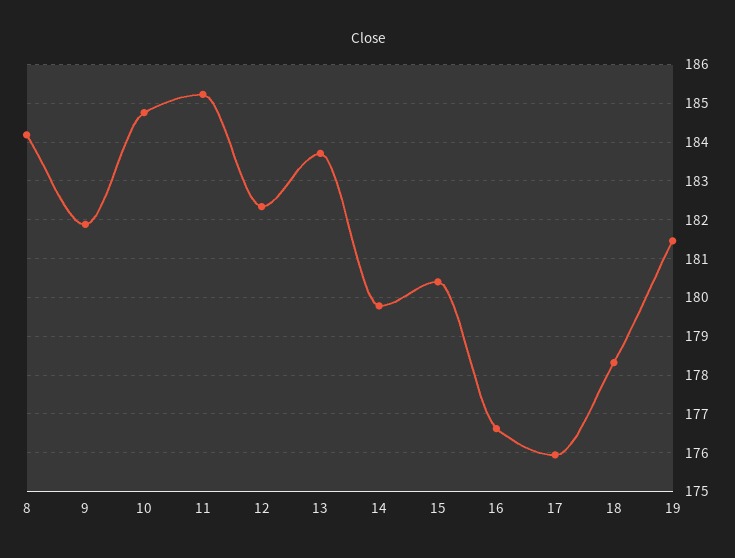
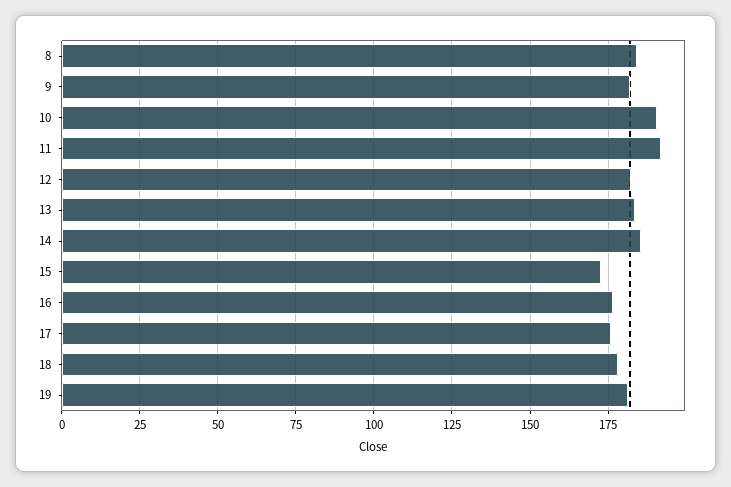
10: 184.8 -> 190
11: 185.2 -> 192.5
14: 179.8 -> 185
15: 180.4 -> 172.5

